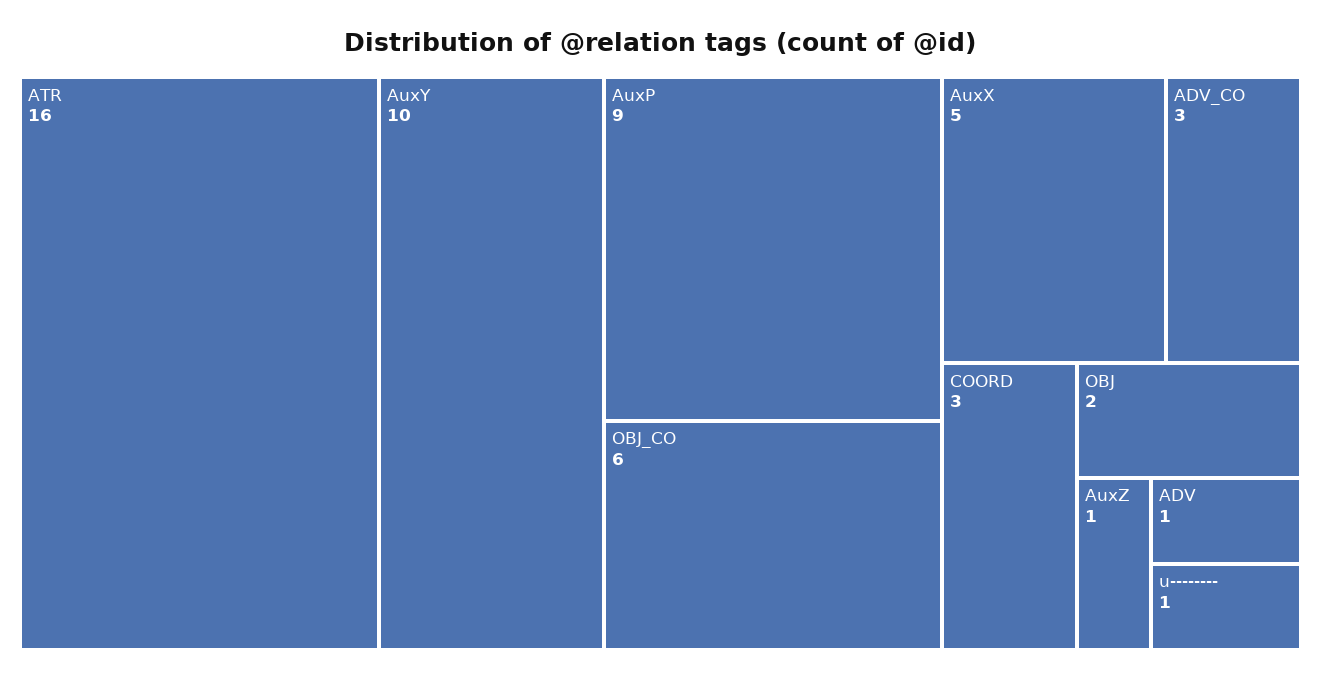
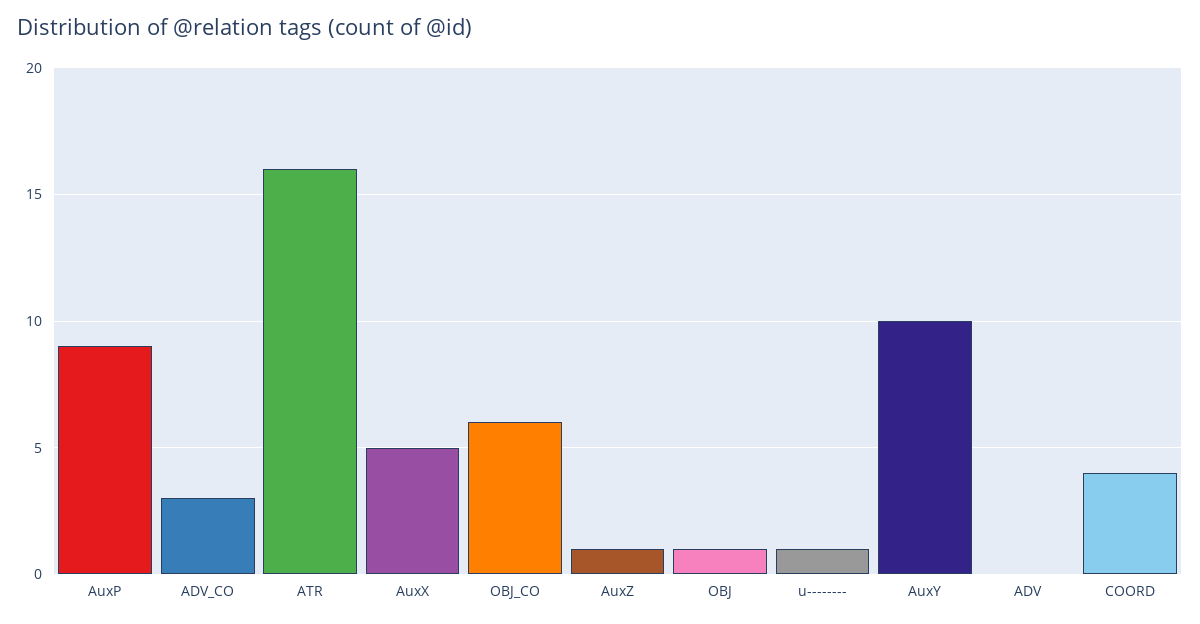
COORD: 3 -> 4
OBJ: 2 -> 1
ADV: 1 -> 0

